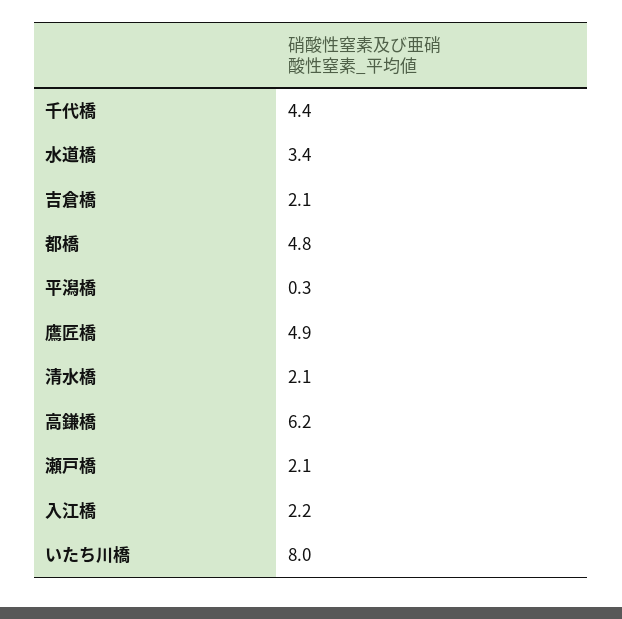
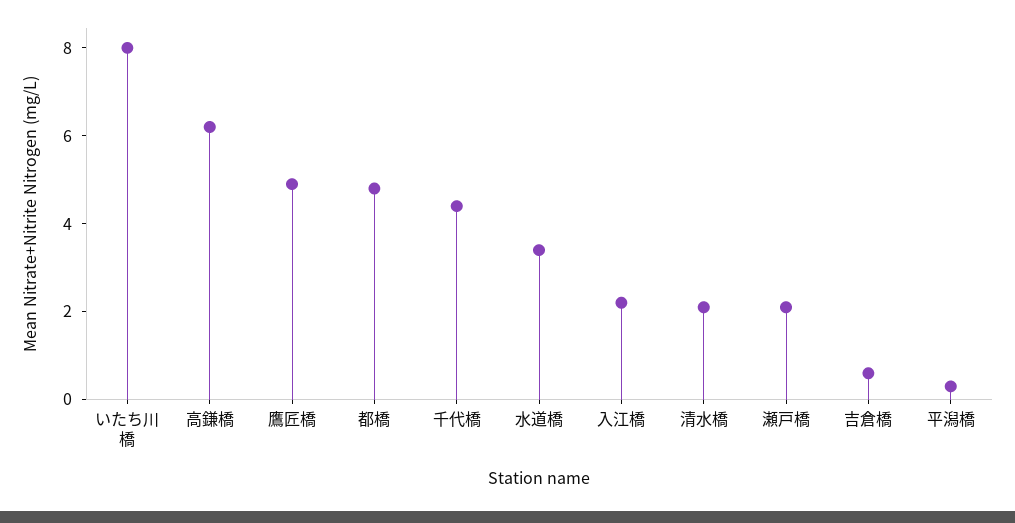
吉倉橋: 2.1 -> 0.5

